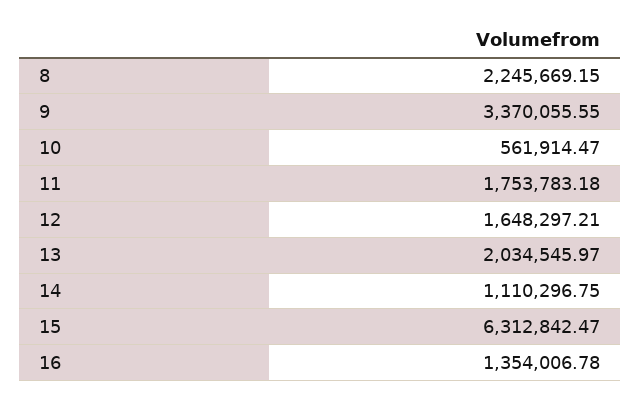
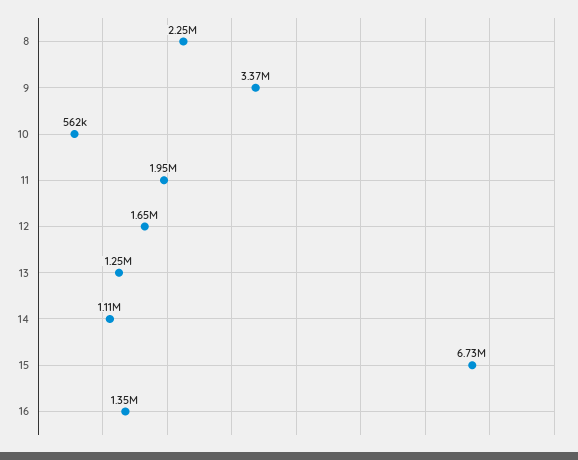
11: 1753783.18 -> 1950000
13: 2034545.97 -> 1250000
15: 6312842.47 -> 6730000

